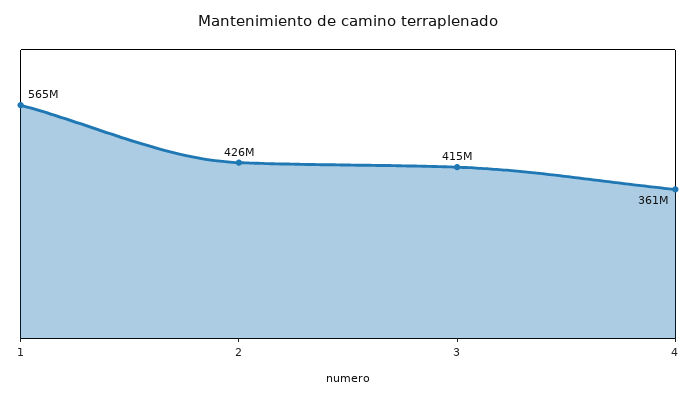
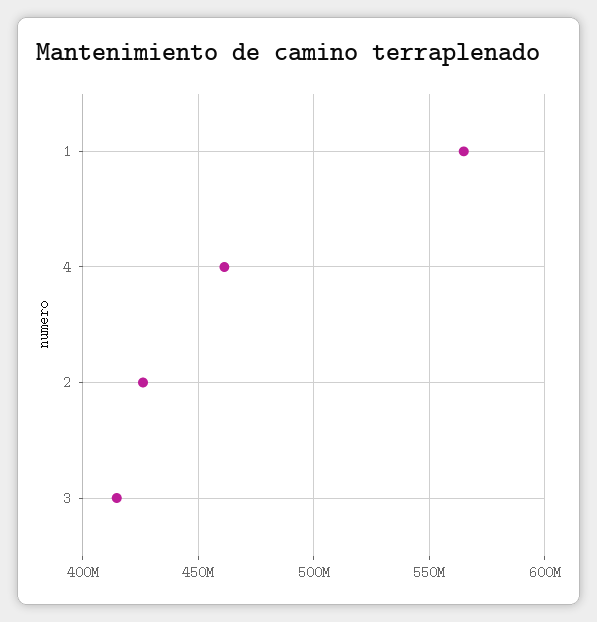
4: 361000000 -> 460000000

